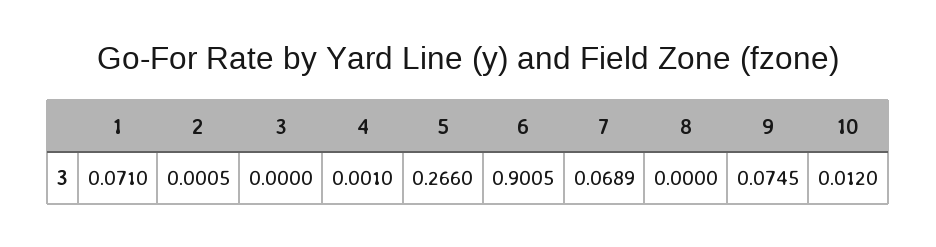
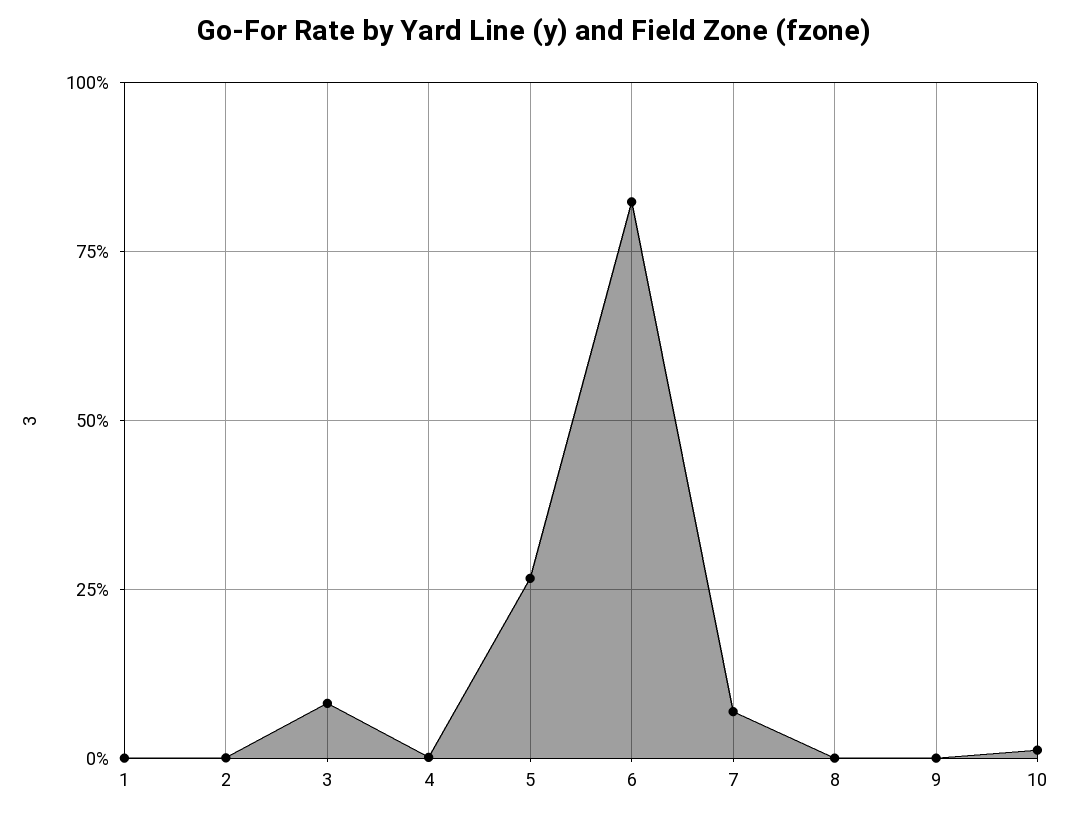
1: 0.071 -> 0
3: 0 -> 0.075
6: 0.9005 -> 0.825
9: 0.0745 -> 0

